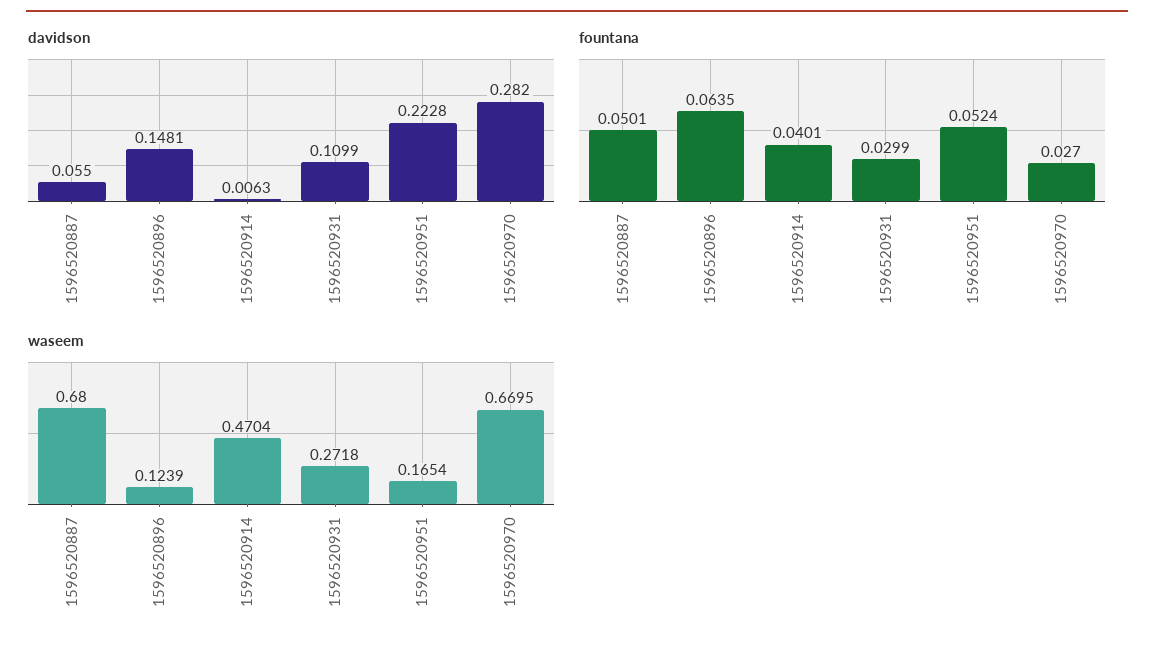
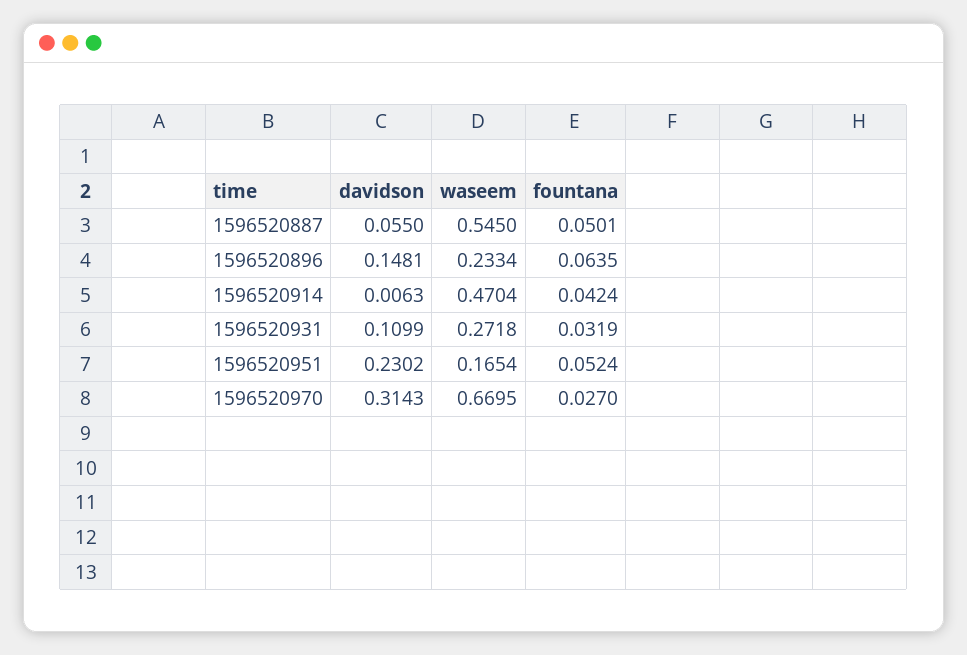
davidson, 1596520951: 0.2228 -> 0.2302
davidson, 1596520970: 0.282 -> 0.3143
fountana, 1596520914: 0.0401 -> 0.0424
fountana, 1596520931: 0.0299 -> 0.0319
waseem, 1596520887: 0.68 -> 0.545
waseem, 1596520896: 0.1239 -> 0.2334

